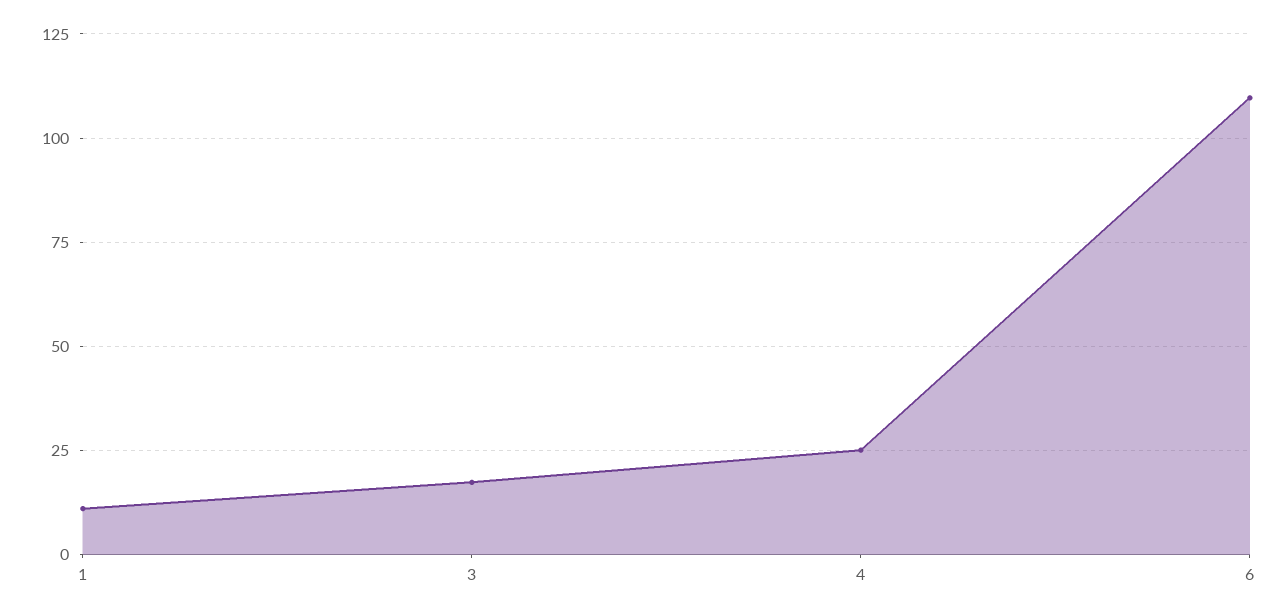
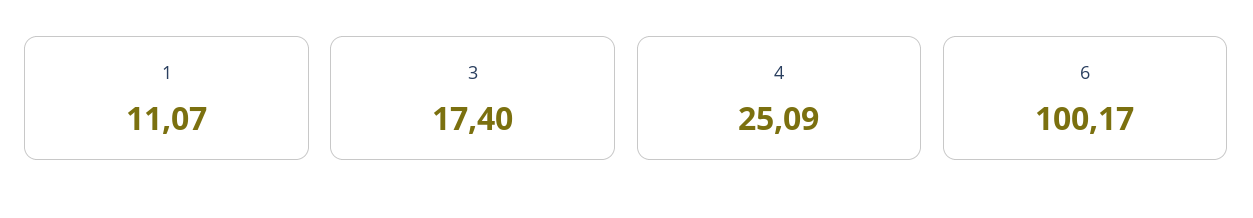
6: 110 -> 100.17

